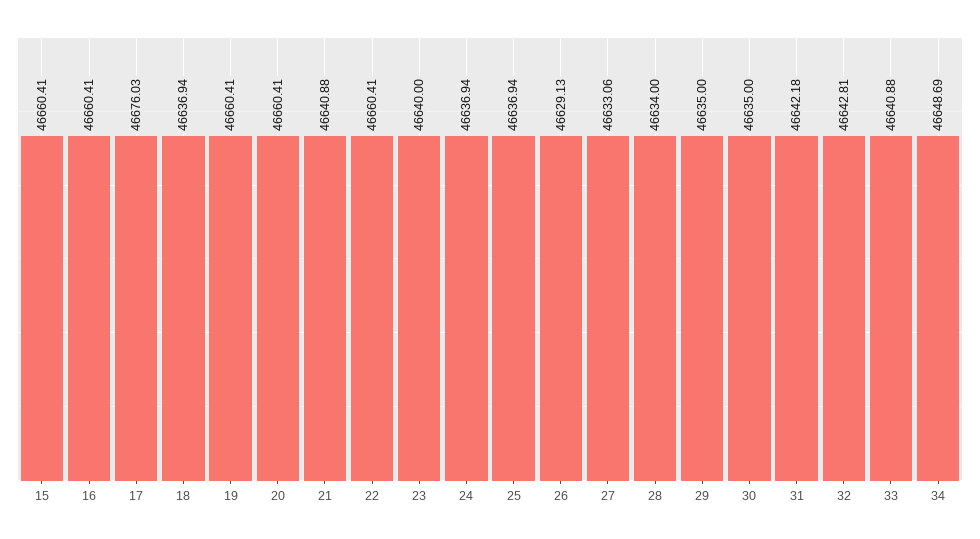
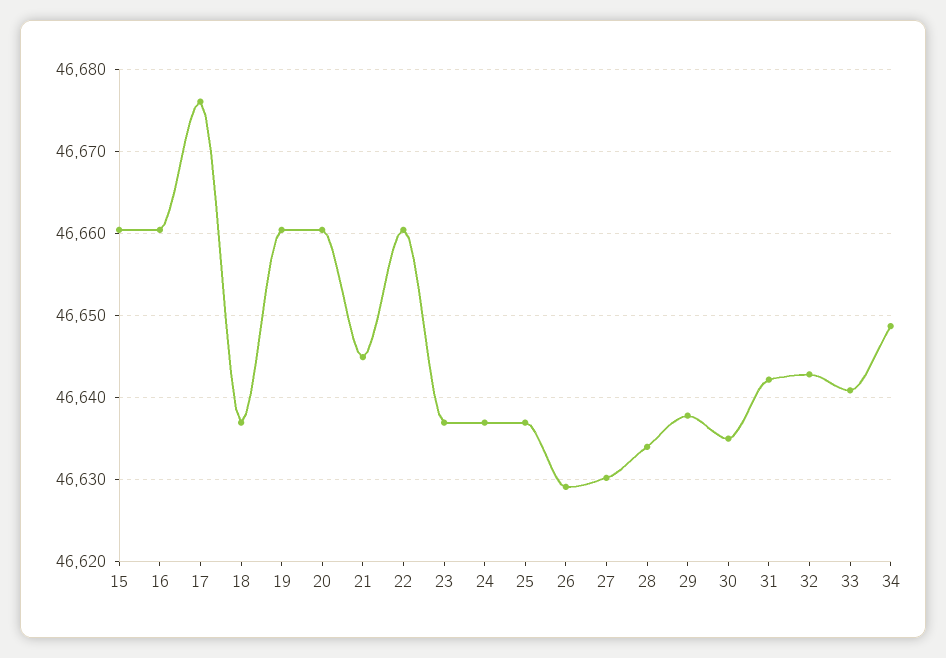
21: 46640.88 -> 46645
23: 46640 -> 46637
27: 46633.06 -> 46630
29: 46635 -> 46638

